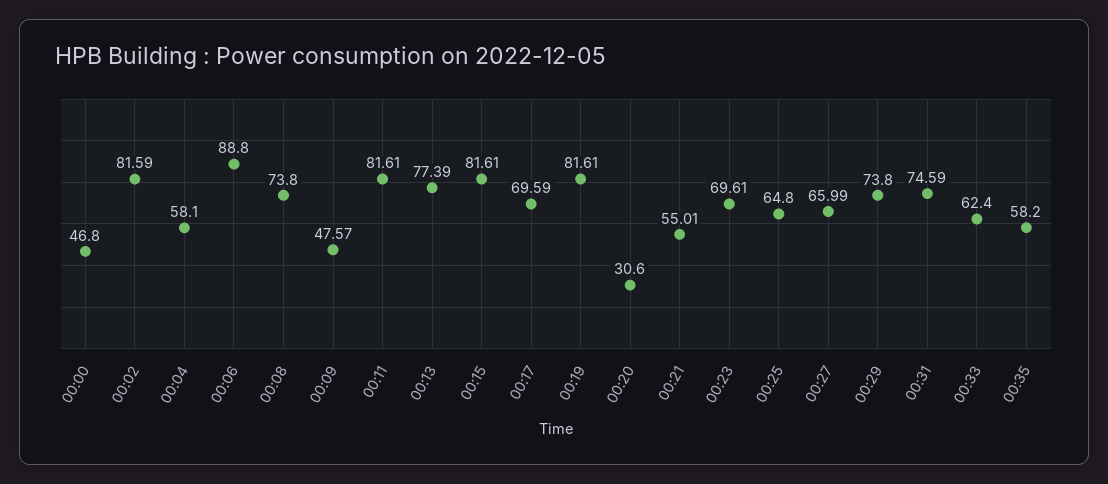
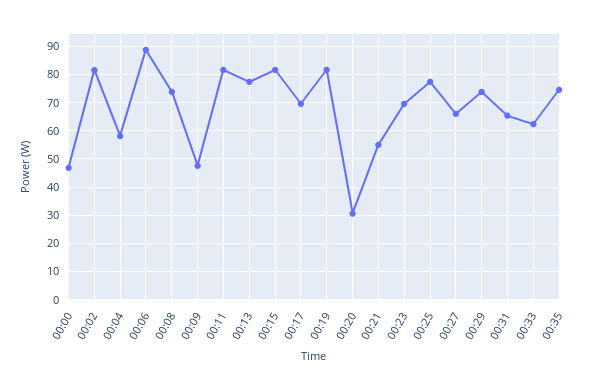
00:25: 64.8 -> 77.5
00:31: 74.59 -> 65
00:35: 58.2 -> 75

